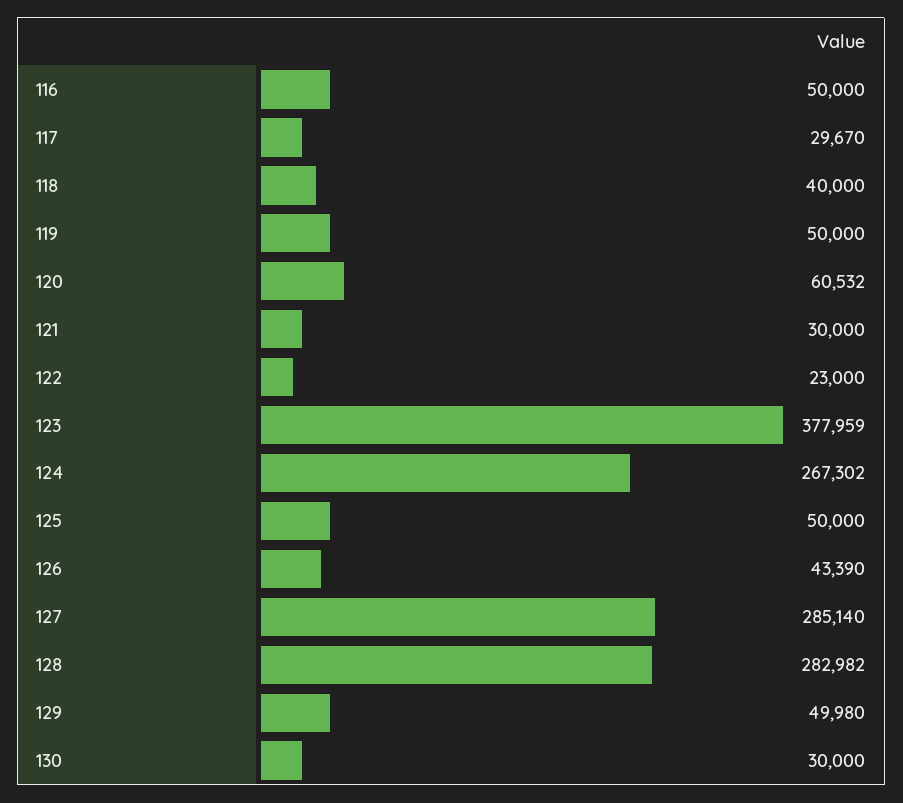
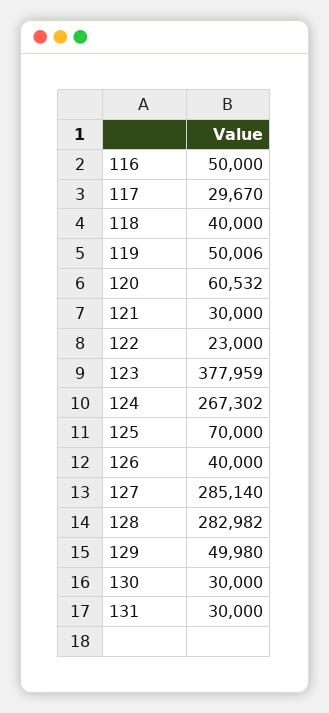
119: 50000 -> 50006
125: 50000 -> 70000
126: 43390 -> 40000
131: none -> 30000

